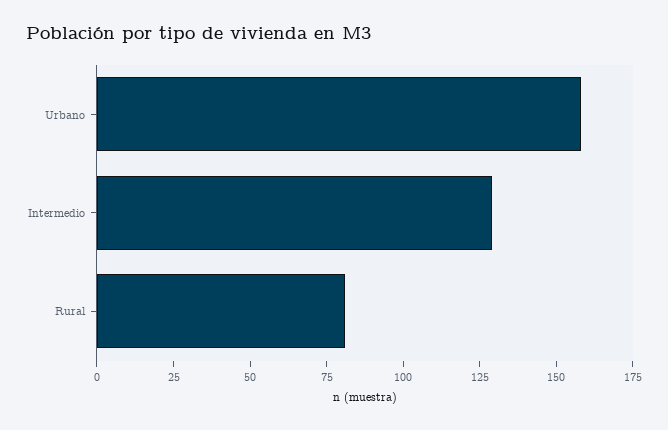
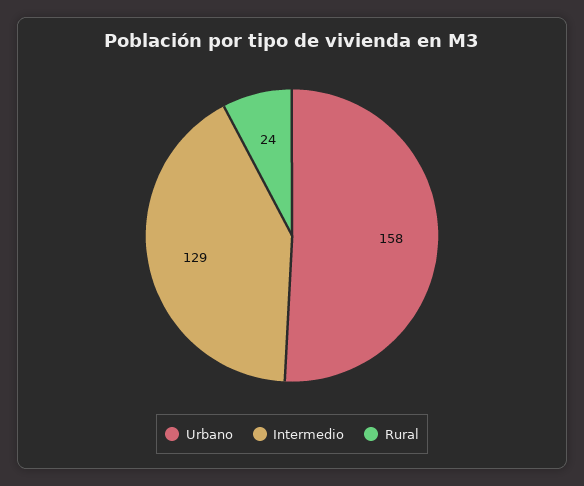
Rural: 80 -> 24

